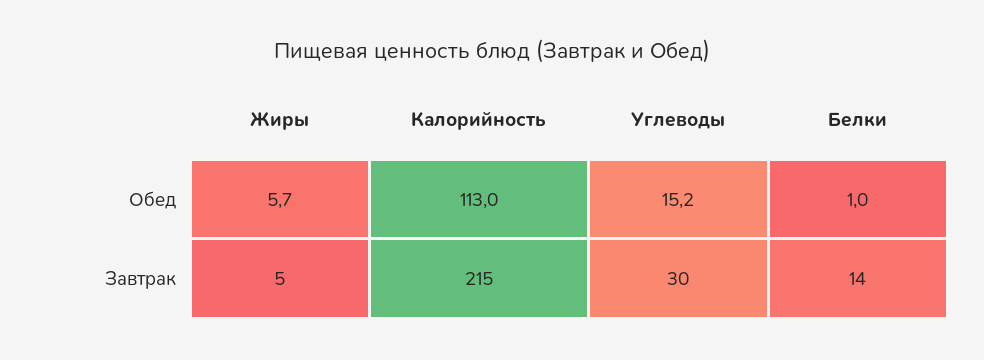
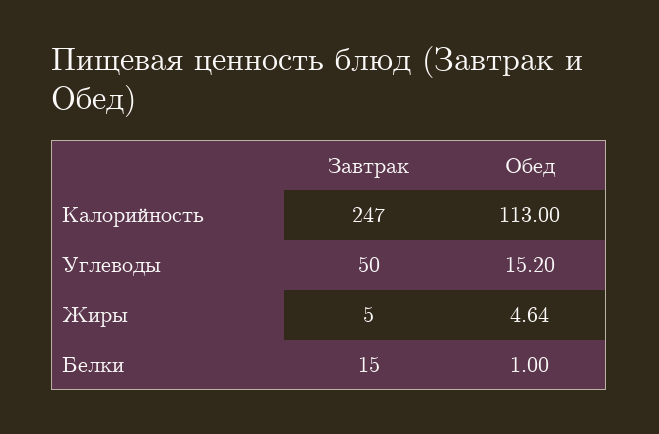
Жиры, Обед: 5.7 -> 4.64
Калорийность, Завтрак: 215 -> 247
Углеводы, Завтрак: 30 -> 50
Белки, Завтрак: 14 -> 15

